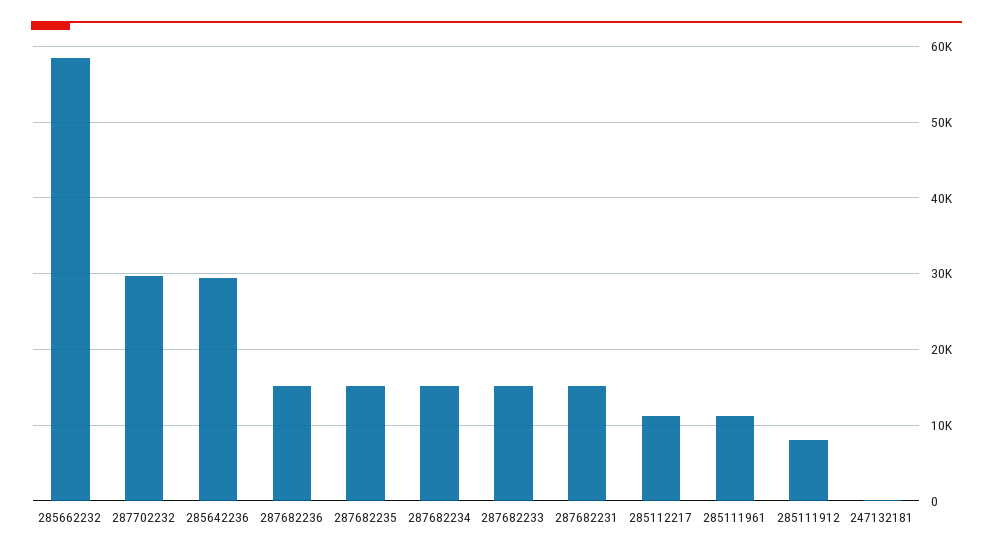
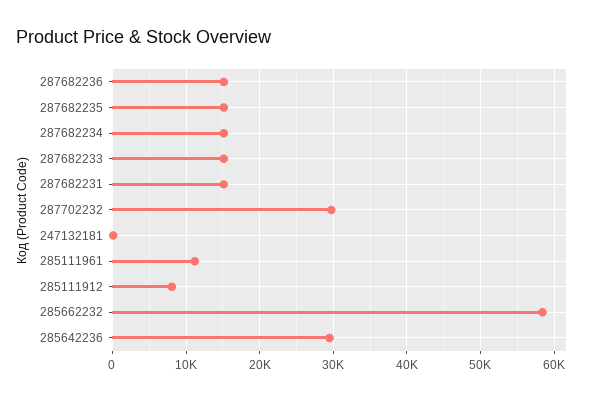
285112217: 11000 -> none

